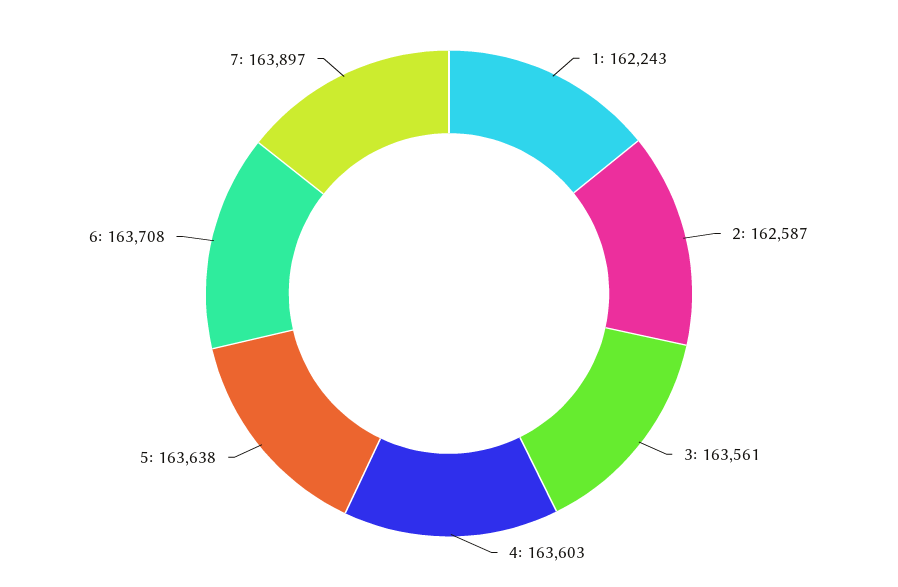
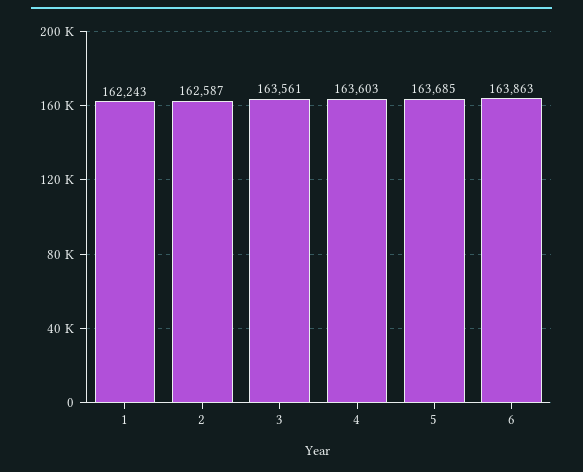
5: 163638 -> 163685
6: 163708 -> 163863
7: 163897 -> none

